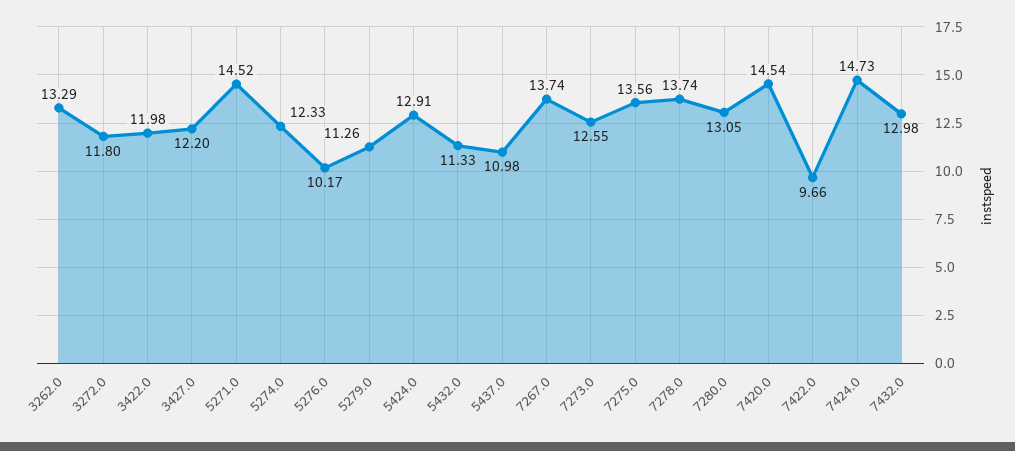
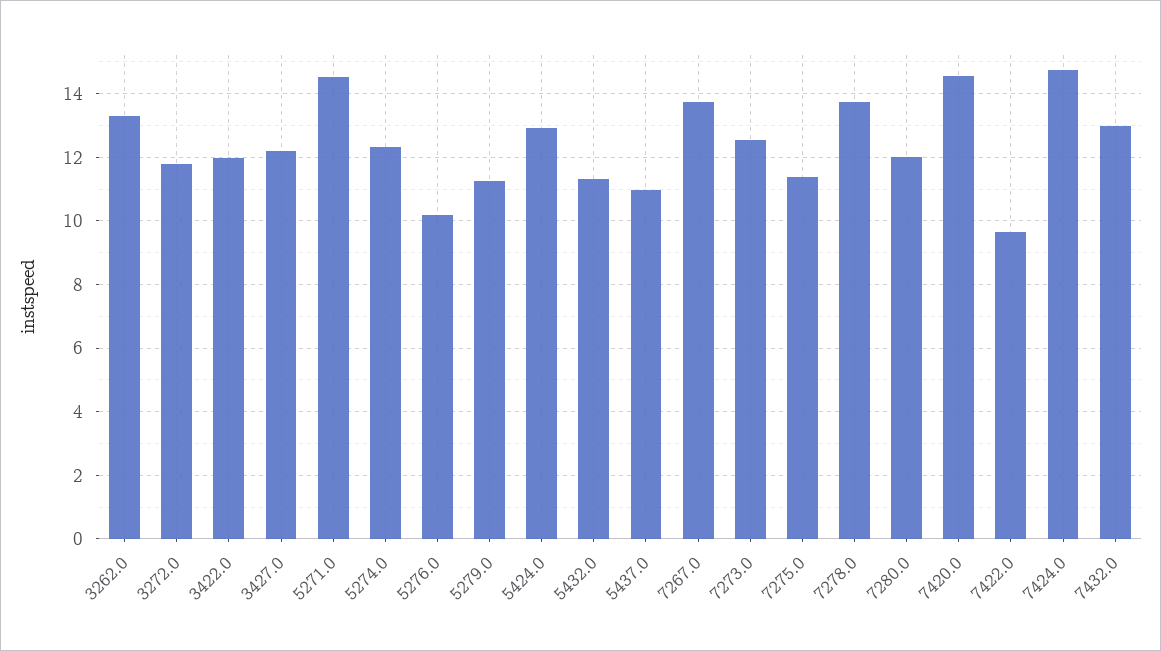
7275.0: 13.56 -> 11.4
7280.0: 13.05 -> 12

